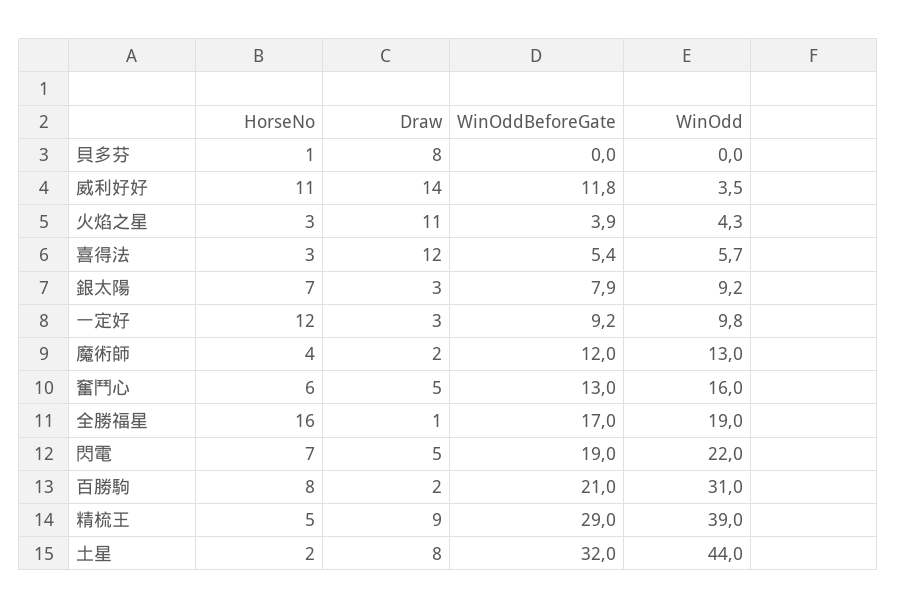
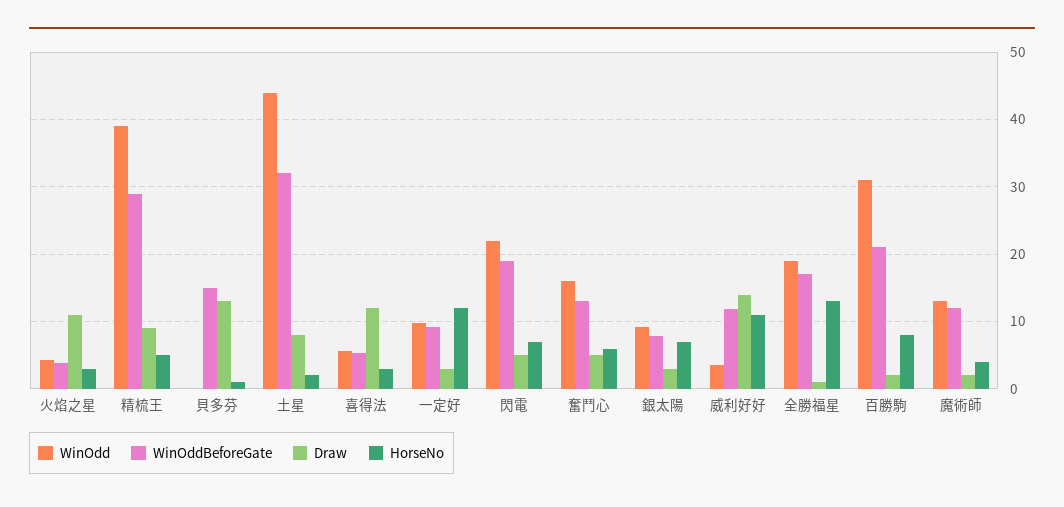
Draw, 貝多芬: 8 -> 13
WinOddBeforeGate, 貝多芬: 0 -> 15
HorseNo, 全勝福星: 16 -> 13

